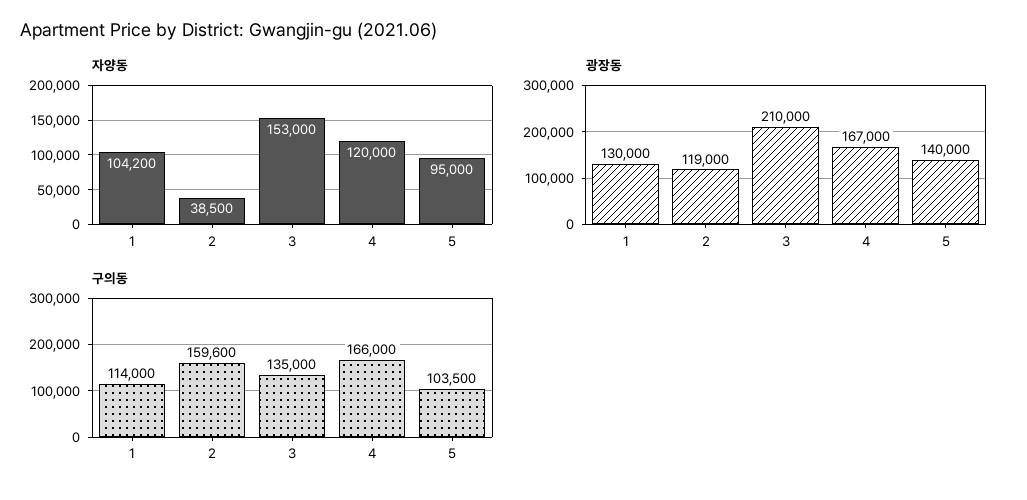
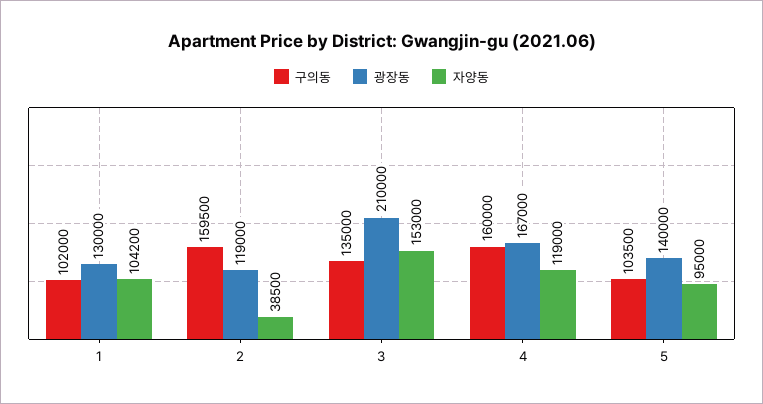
자양동, 4: 120000 -> 119000
구의동, 1: 114000 -> 102000
구의동, 2: 159600 -> 159500
구의동, 4: 166000 -> 160000

